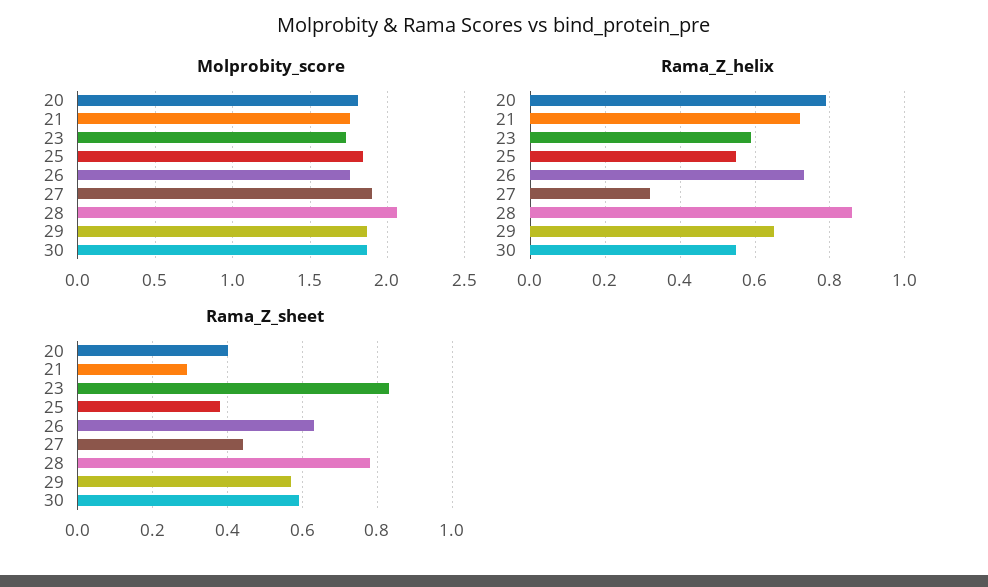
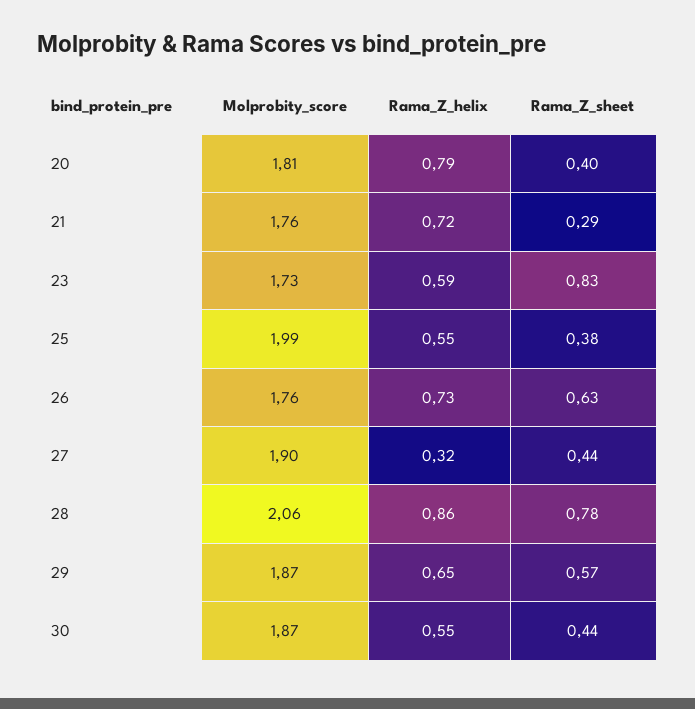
Molprobity_score, 25: 1.85 -> 1.99
Rama_Z_sheet, 30: 0.6 -> 0.44

